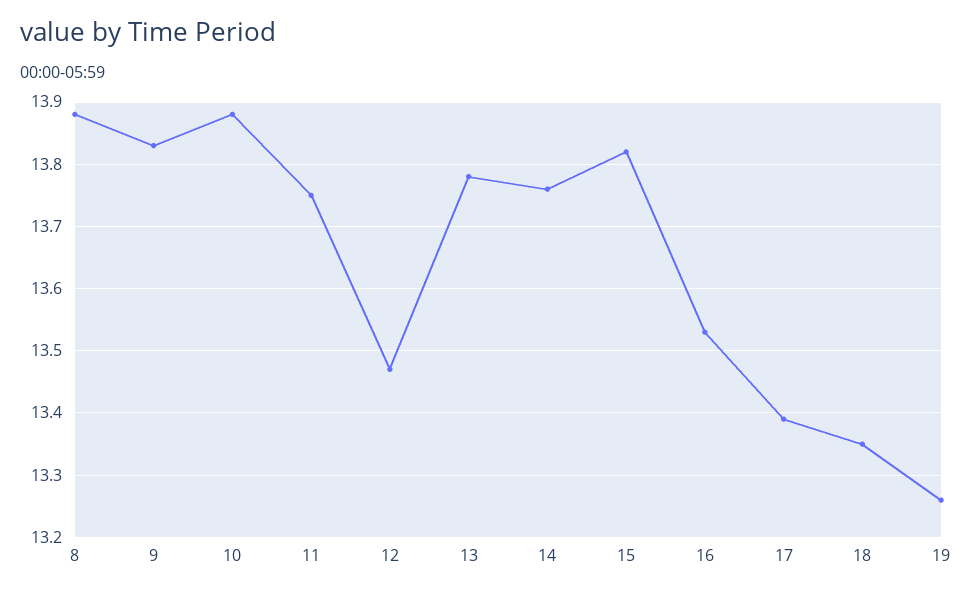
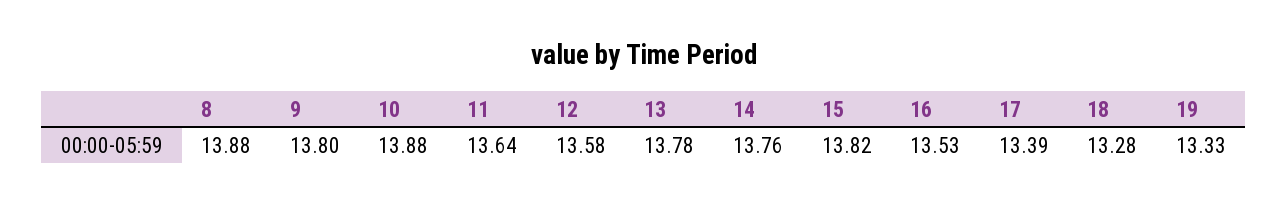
9: 13.83 -> 13.8
11: 13.75 -> 13.64
12: 13.47 -> 13.58
18: 13.35 -> 13.28
19: 13.26 -> 13.33

